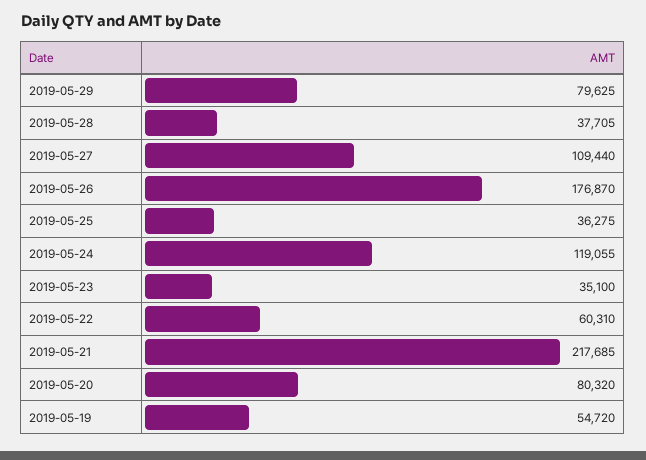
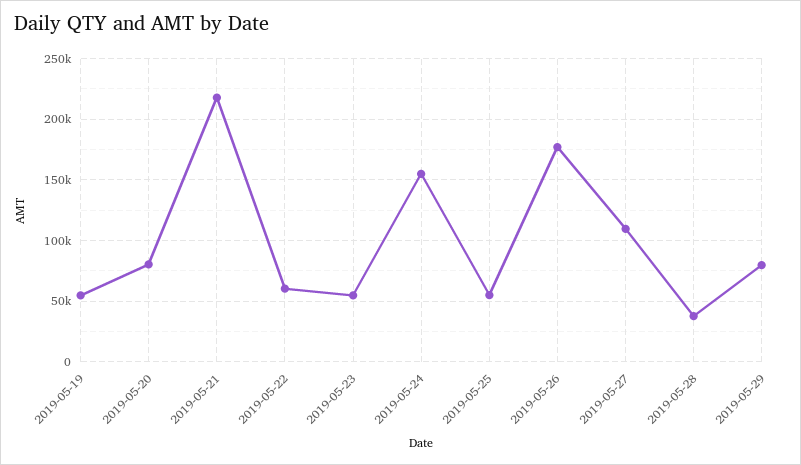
2019-05-25: 36275 -> 55000
2019-05-24: 119055 -> 155000
2019-05-23: 35100 -> 55000

